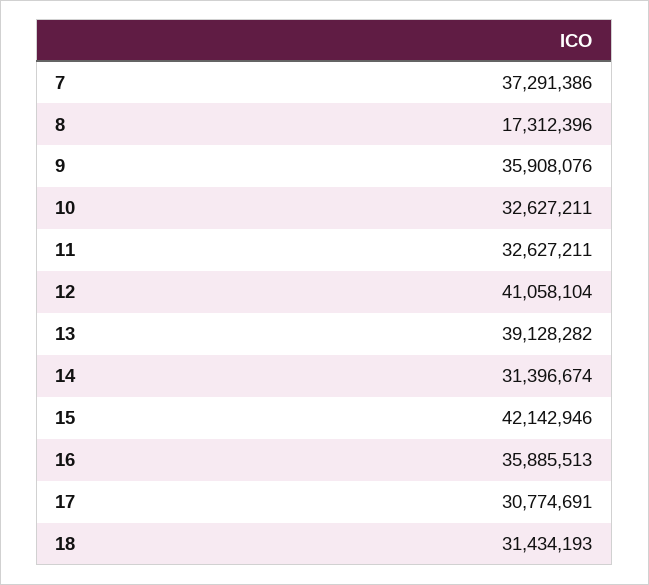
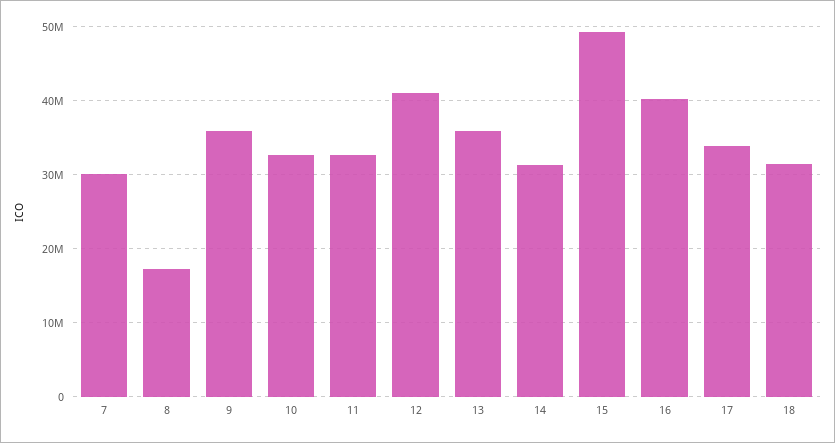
7: 37291386 -> 30000000
13: 39128282 -> 36000000
15: 42142946 -> 49000000
16: 35885513 -> 40000000
17: 30774691 -> 34000000

